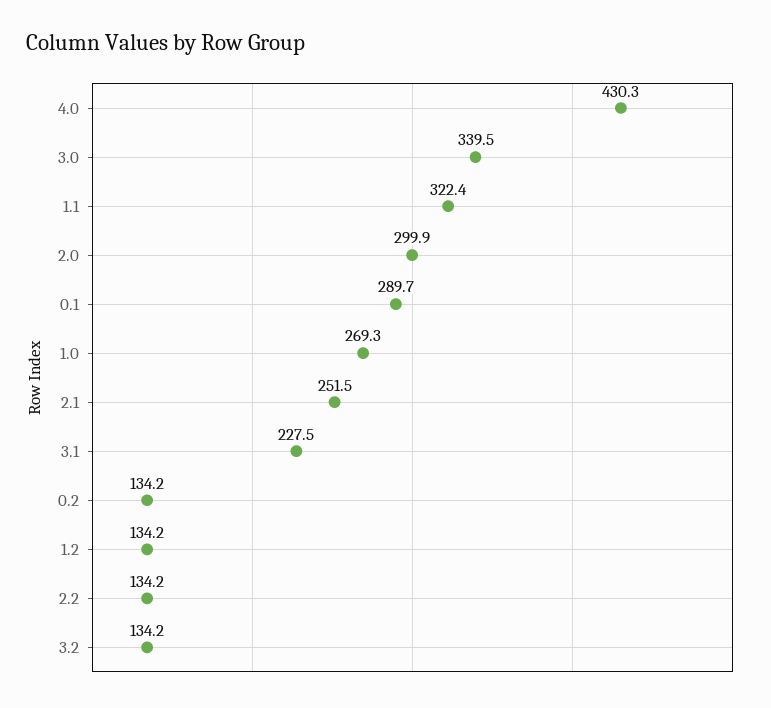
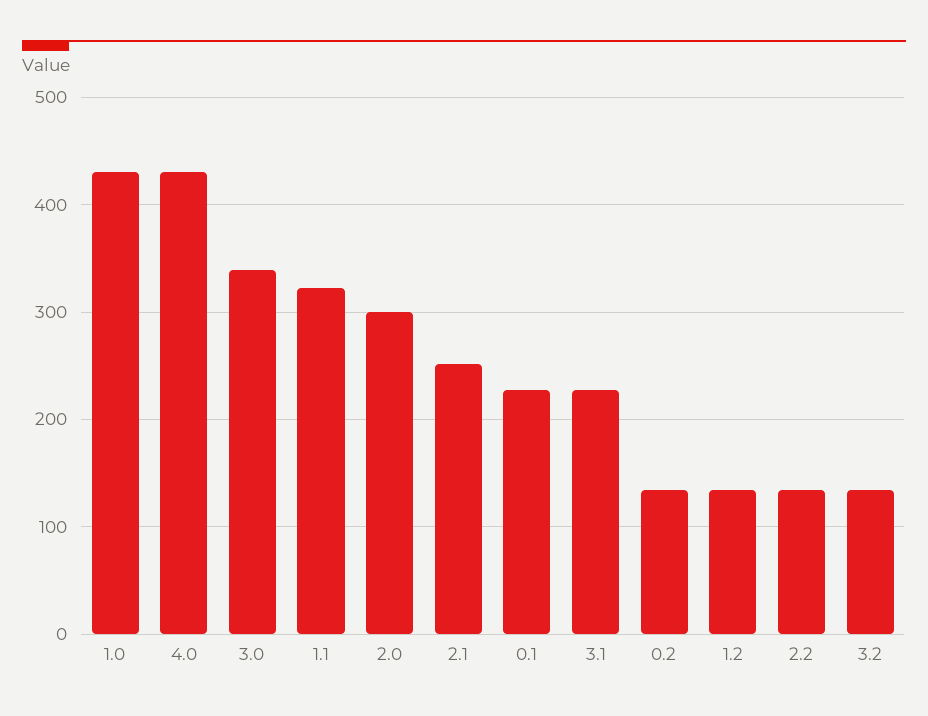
0.1: 289.7 -> 230
1.0: 269.3 -> 430

